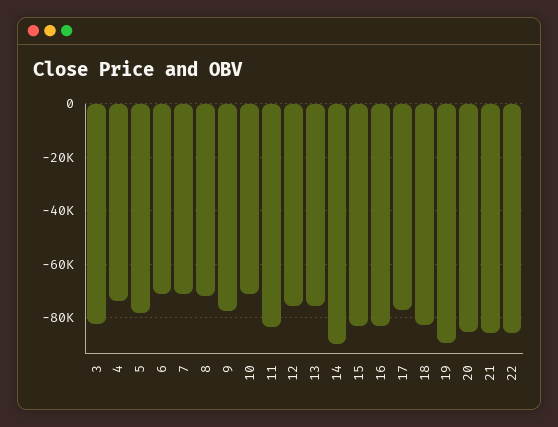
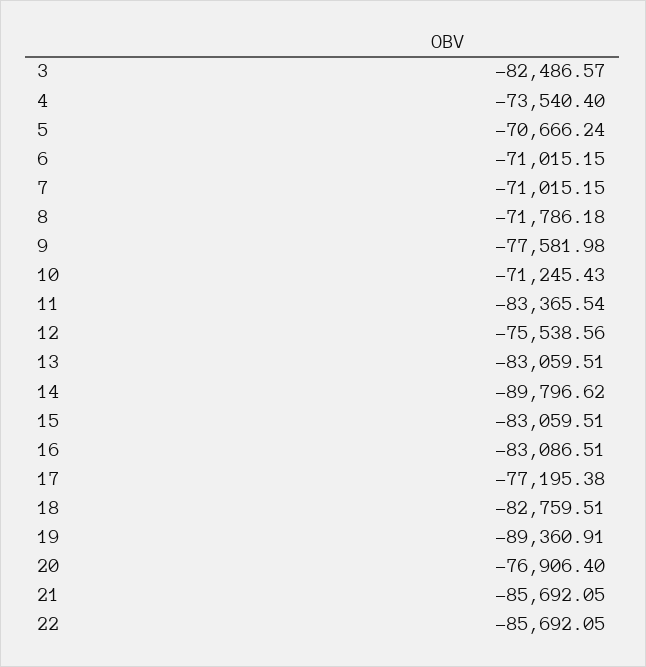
5: -77500 -> -70666.24
13: -75000 -> -83059.51
20: -85000 -> -76906.4

